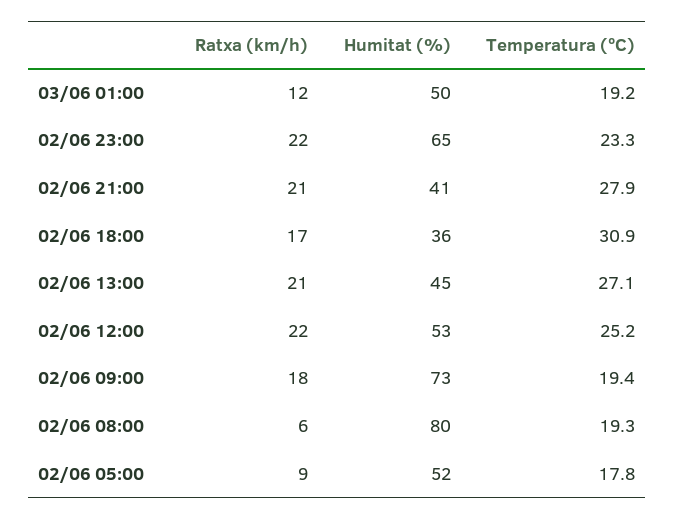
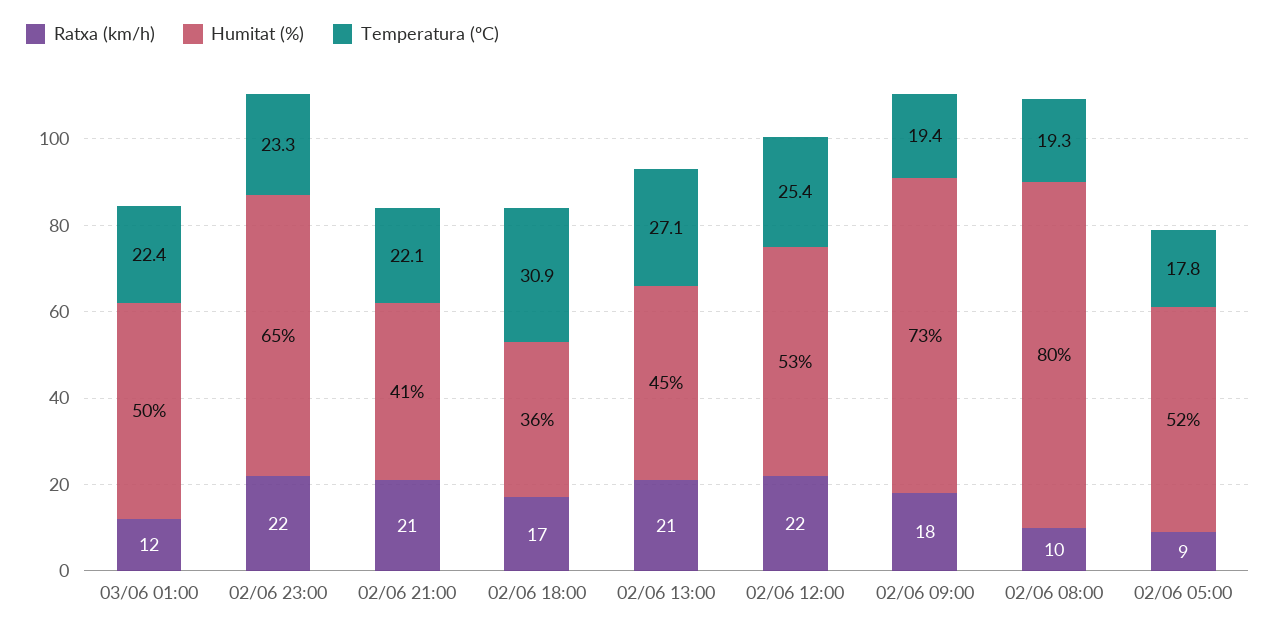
Temperatura (ºC), 03/06 01:00: 19.2 -> 22.4
Temperatura (ºC), 02/06 21:00: 27.9 -> 22.1
Temperatura (ºC), 02/06 12:00: 25.2 -> 25.4
Ratxa (km/h), 02/06 08:00: 6 -> 10

